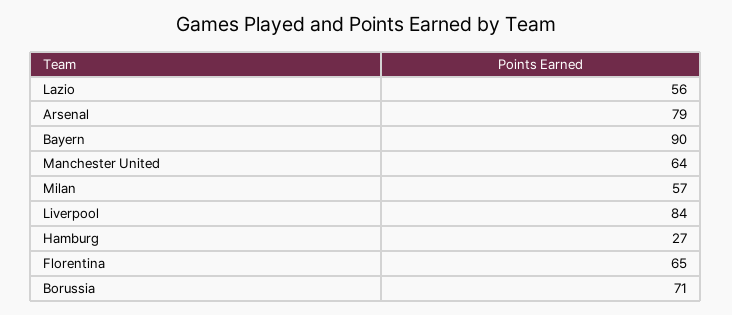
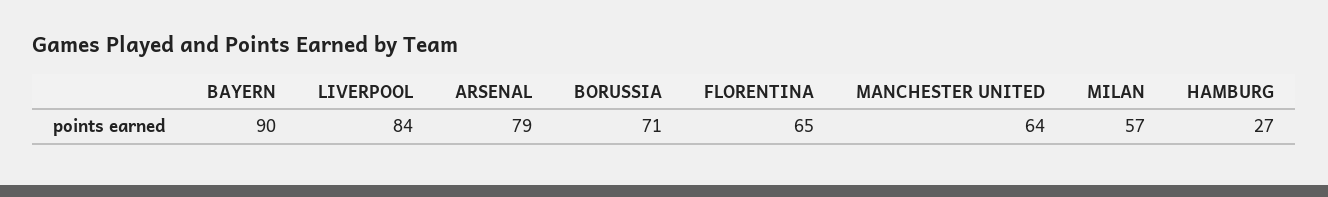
Lazio: 56 -> none

